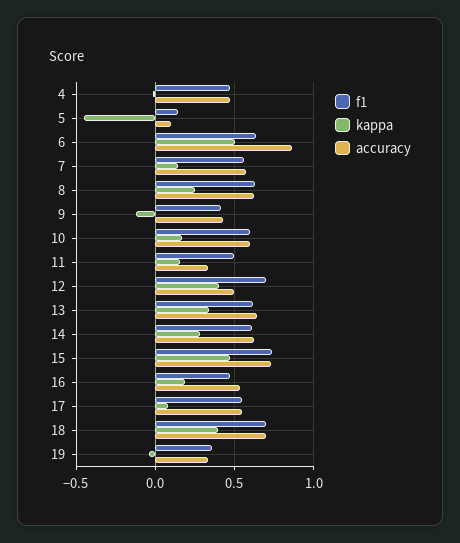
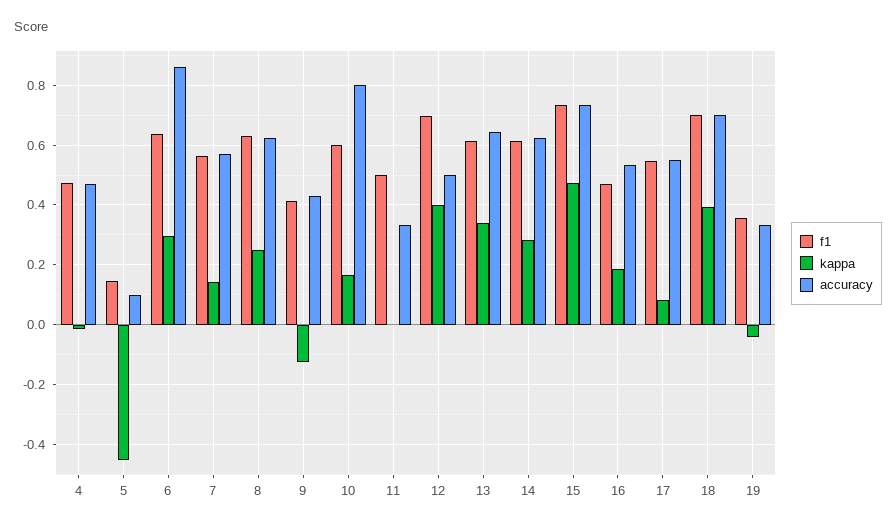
kappa, 6: 0.5 -> 0.3
accuracy, 10: 0.6 -> 0.8
kappa, 11: 0.15 -> 0

